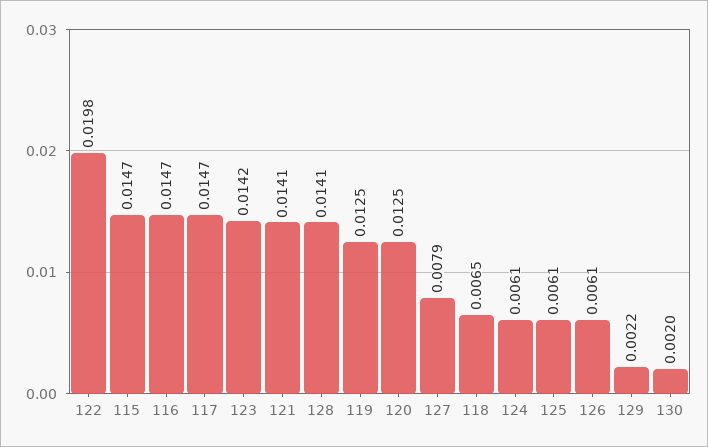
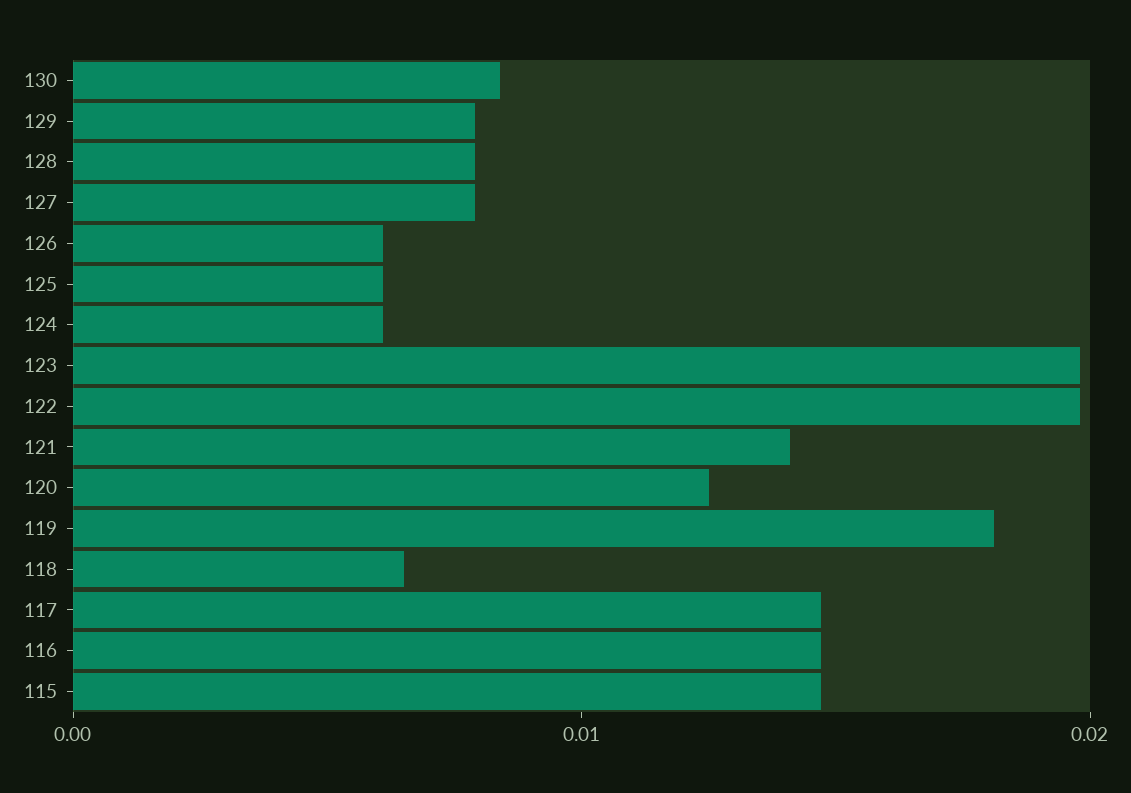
123: 0.0142 -> 0.02
128: 0.0141 -> 0.008
119: 0.0125 -> 0.018
129: 0.0022 -> 0.008
130: 0.002 -> 0.008

